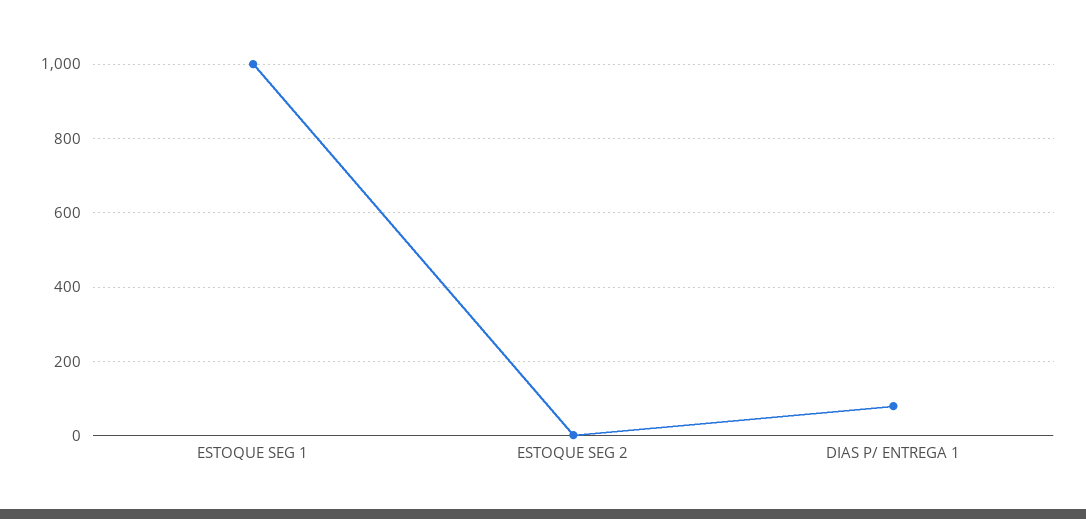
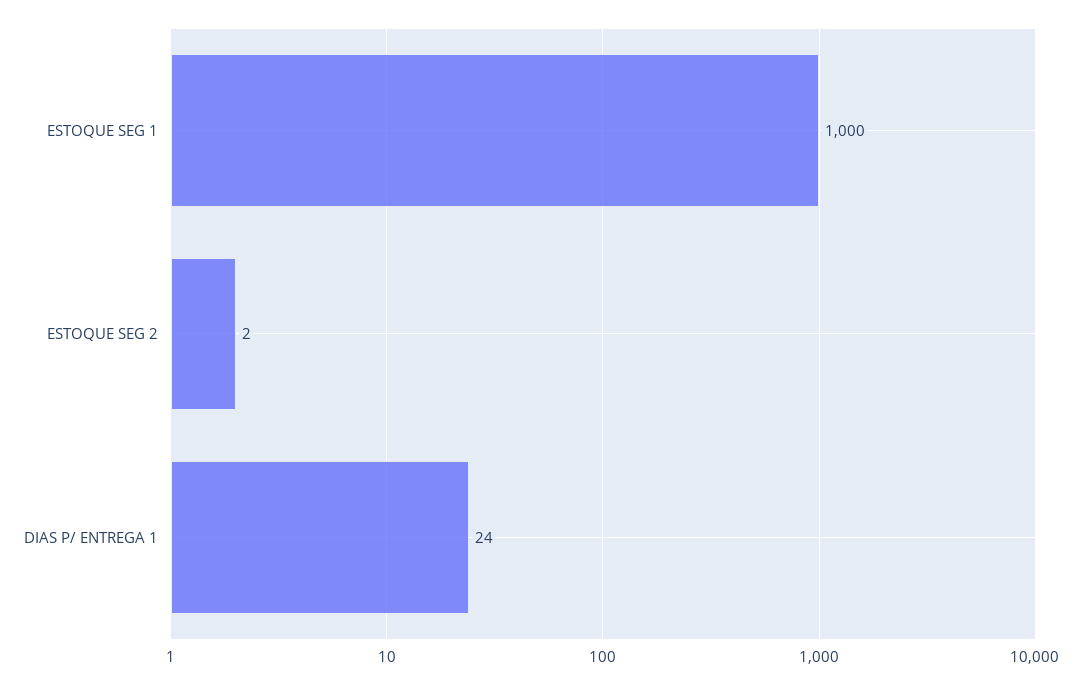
DIAS P/ ENTREGA 1: 80 -> 24

